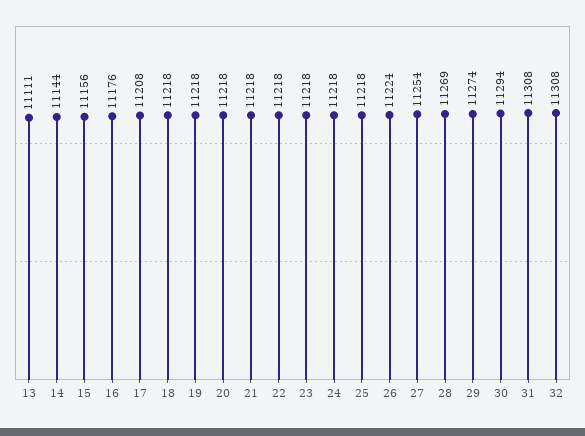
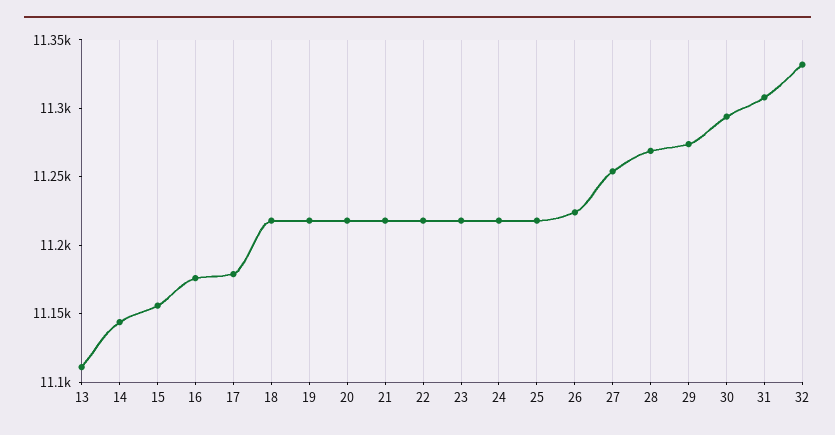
17: 11208 -> 11180
32: 11308 -> 11330

